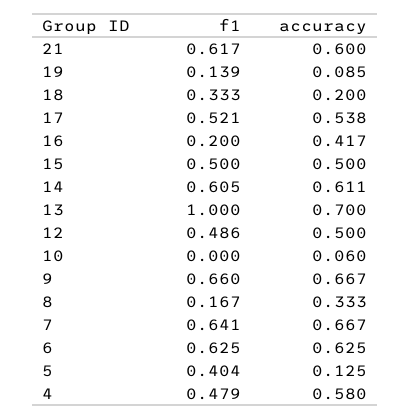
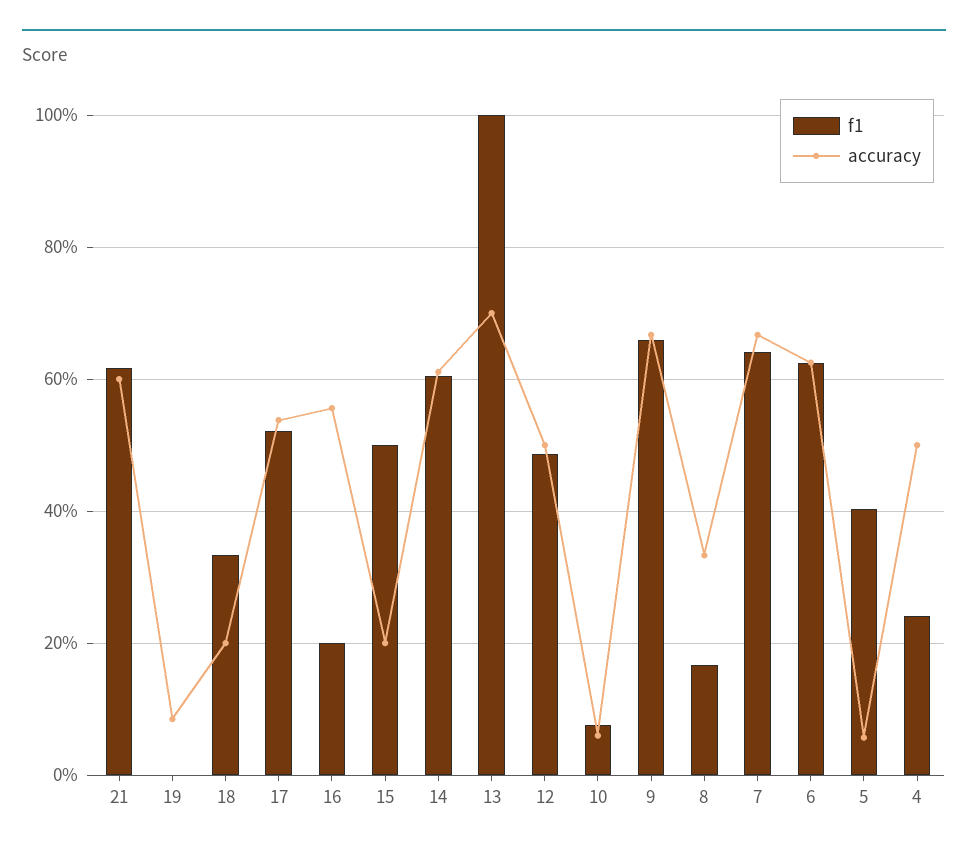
f1, 19: 0.139 -> 0
accuracy, 16: 0.417 -> 0.56
accuracy, 15: 0.5 -> 0.2
f1, 10: 0 -> 0.08
accuracy, 5: 0.125 -> 0.06
f1, 4: 0.479 -> 0.24
accuracy, 4: 0.58 -> 0.5

